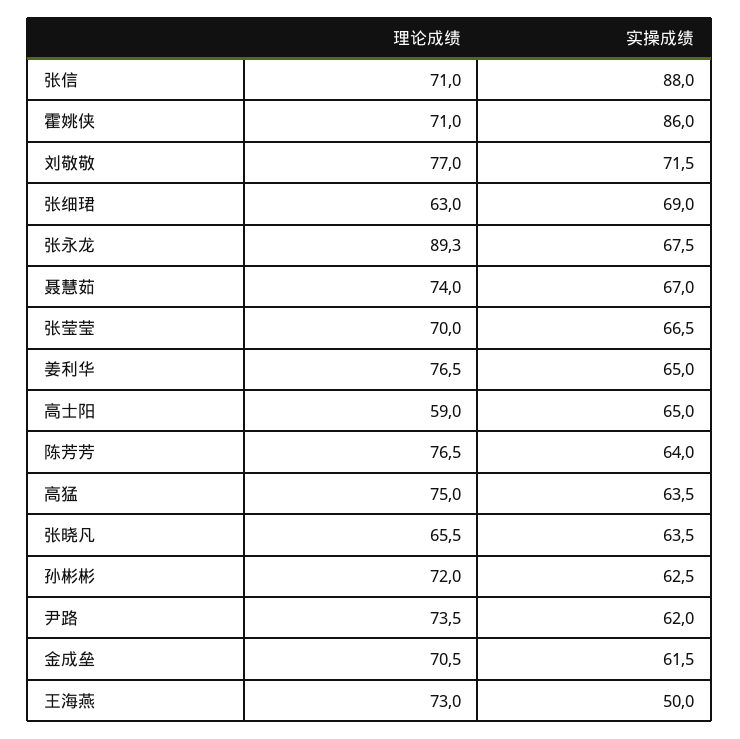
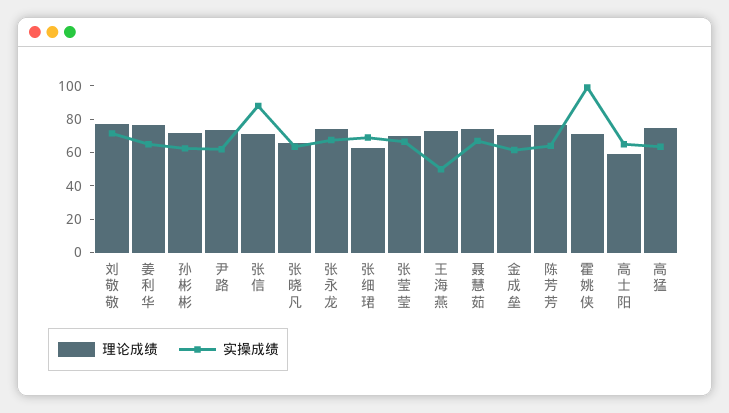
实操成绩, 霍姚侠: 86 -> 100
理论成绩, 张永龙: 89.3 -> 75

